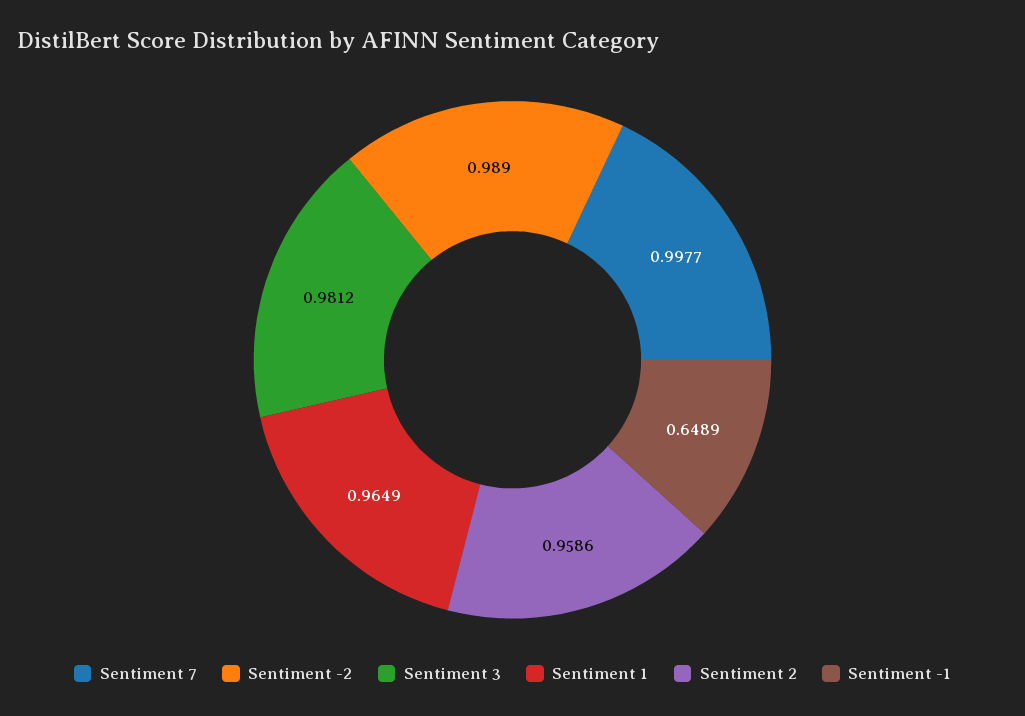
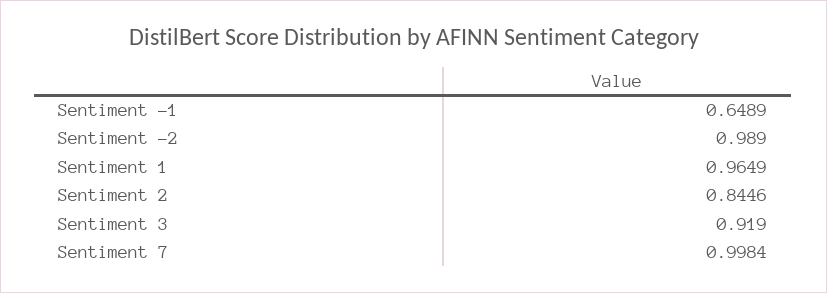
Sentiment 7: 0.9977 -> 0.9984
Sentiment 3: 0.9812 -> 0.919
Sentiment 2: 0.9586 -> 0.8446

